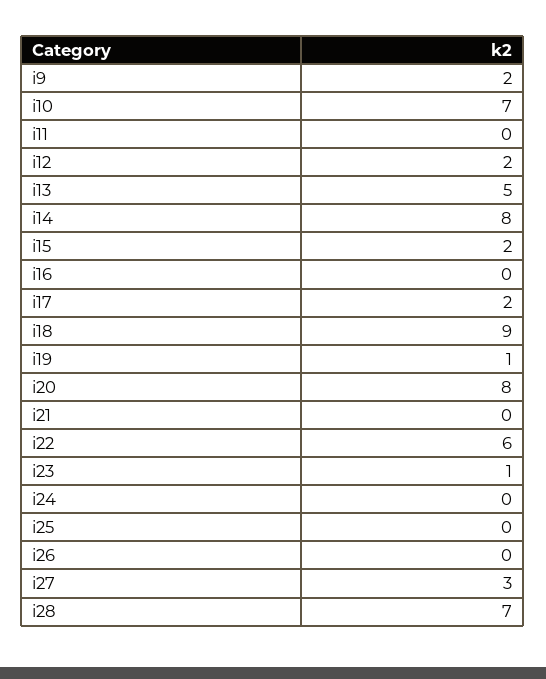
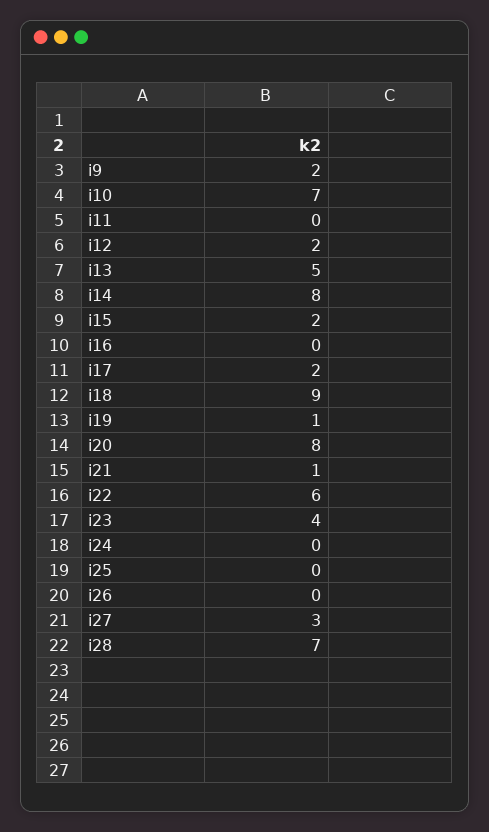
i21: 0 -> 1
i23: 1 -> 4

